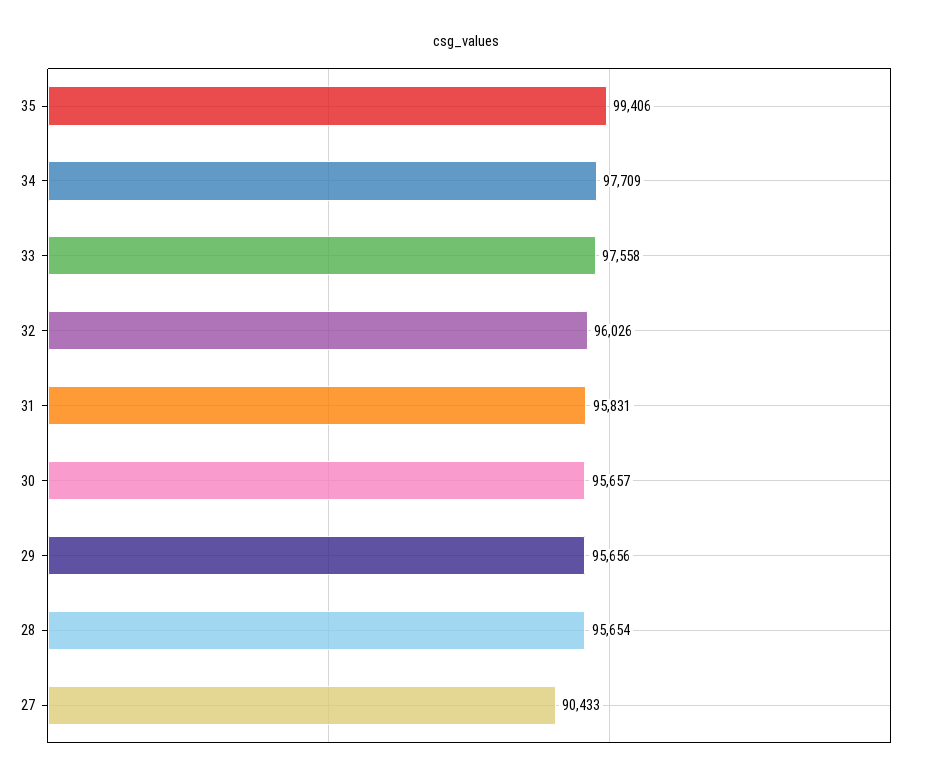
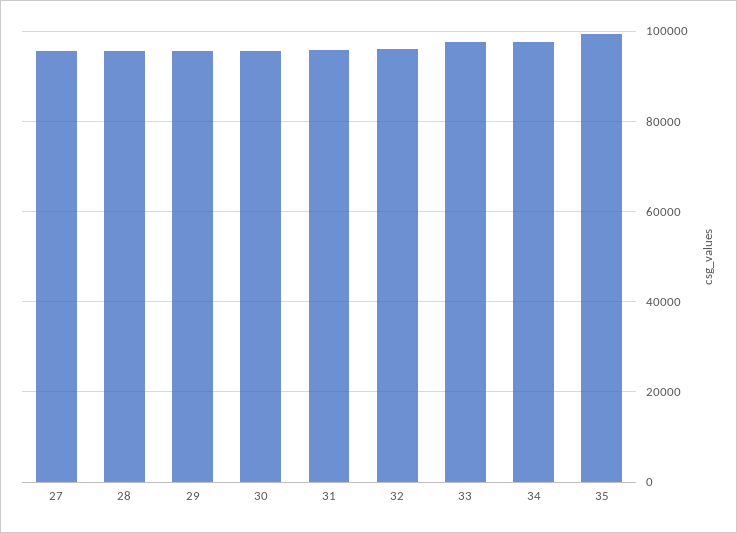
27: 90433 -> 96000

